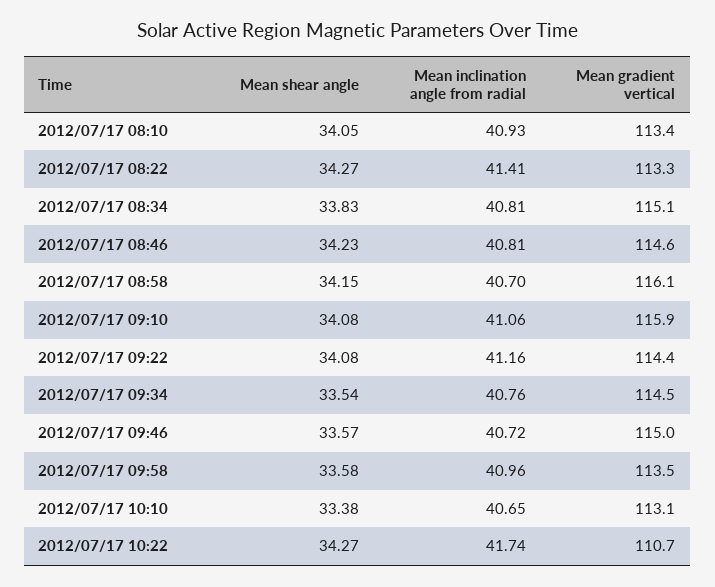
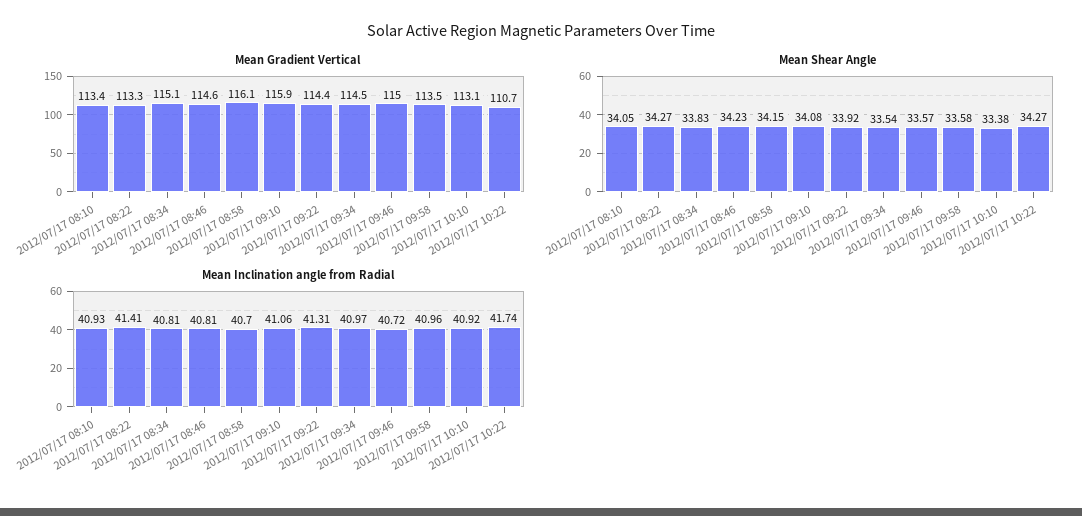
Mean shear angle, 2012/07/17 09:22: 34.08 -> 33.92
Mean inclination angle from radial, 2012/07/17 09:22: 41.16 -> 41.31
Mean inclination angle from radial, 2012/07/17 09:34: 40.76 -> 40.97
Mean inclination angle from radial, 2012/07/17 10:10: 40.65 -> 40.92

